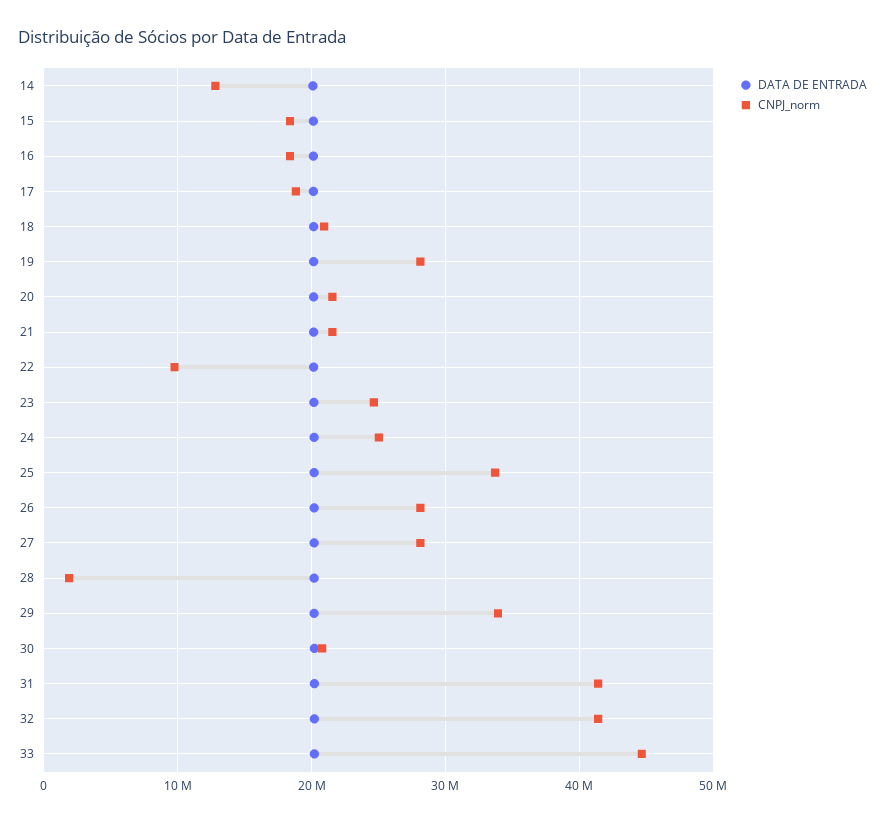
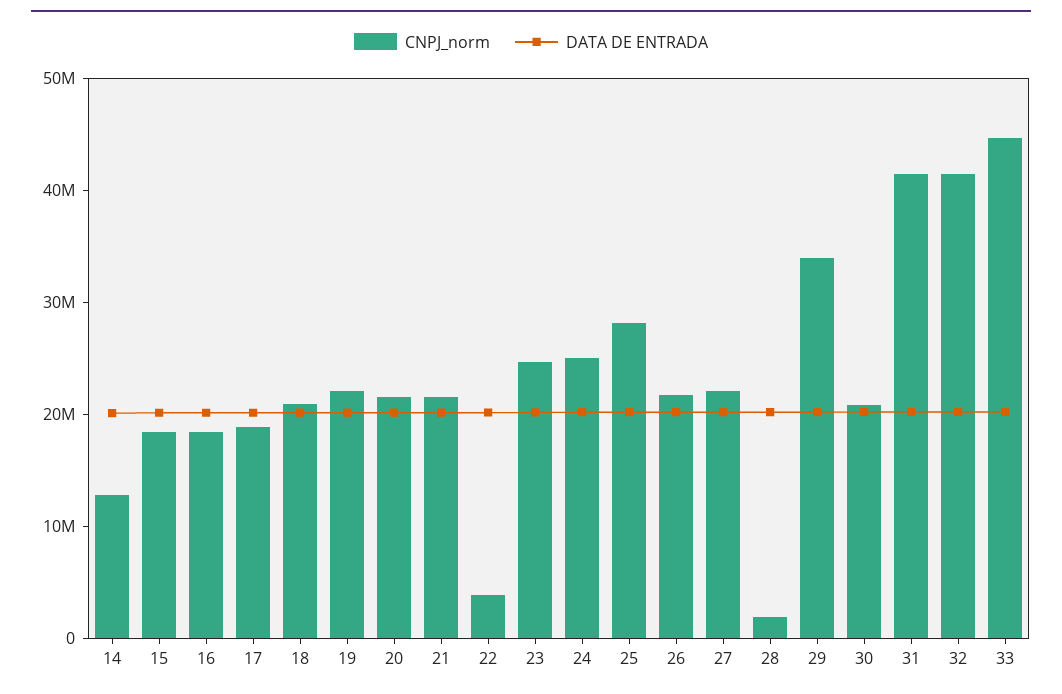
CNPJ_norm, 19: 28000000 -> 22000000
CNPJ_norm, 22: 10000000 -> 4000000
CNPJ_norm, 25: 34000000 -> 28000000
CNPJ_norm, 26: 28000000 -> 22000000
CNPJ_norm, 27: 28000000 -> 22000000

